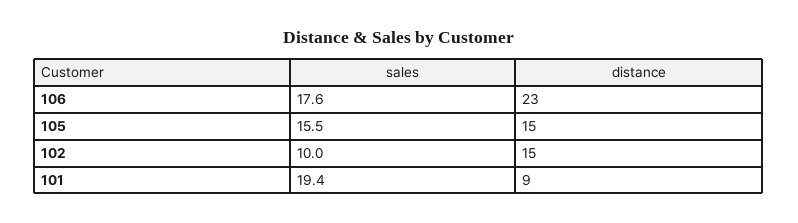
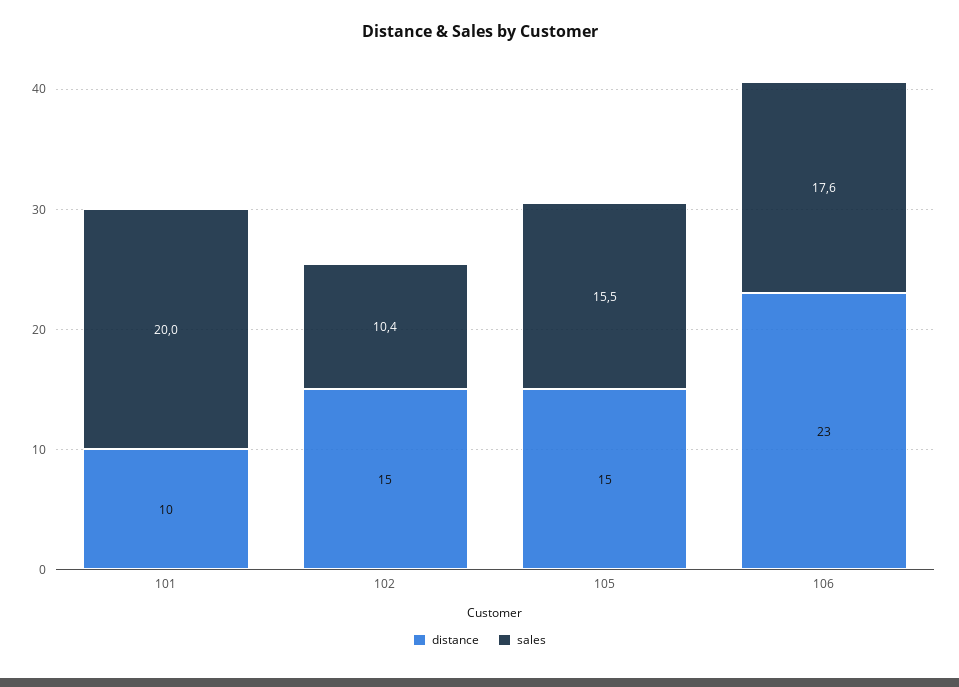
sales, 102: 10 -> 10.4
sales, 101: 19.4 -> 20
distance, 101: 9 -> 10

